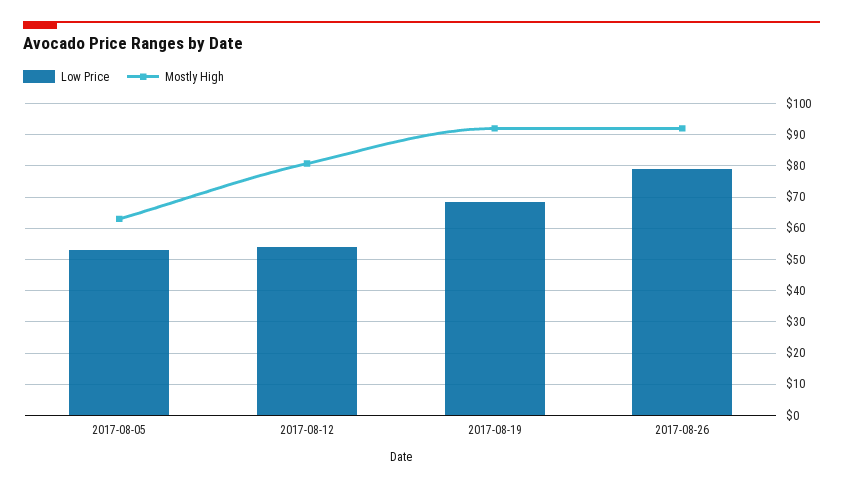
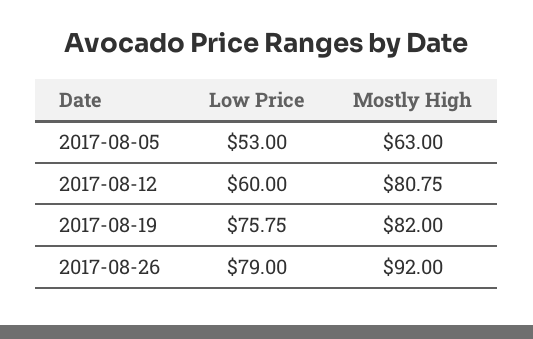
Low Price, 2017-08-12: 54 -> 60
Low Price, 2017-08-19: 68 -> 75.75
Mostly High, 2017-08-19: 92 -> 82

